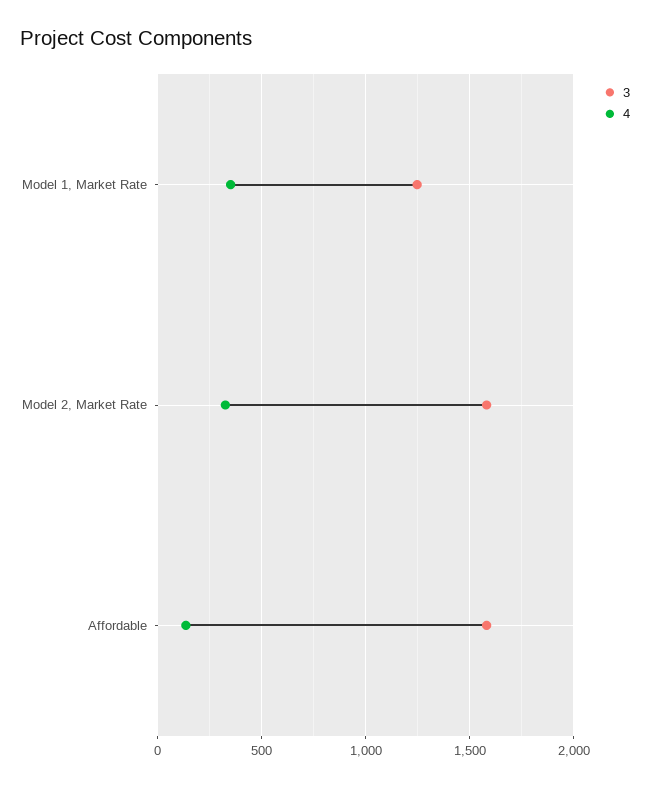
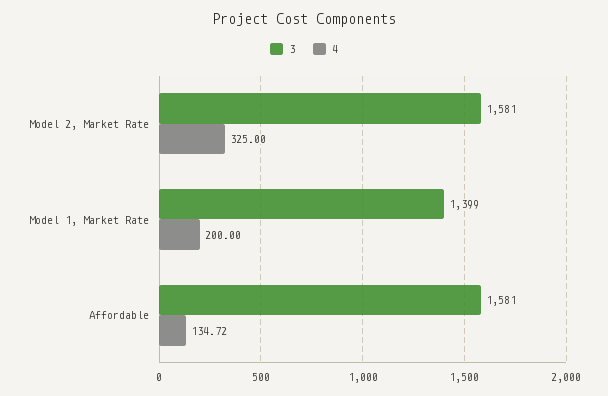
3, Model 1, Market Rate: 1250 -> 1399
4, Model 1, Market Rate: 350 -> 200

